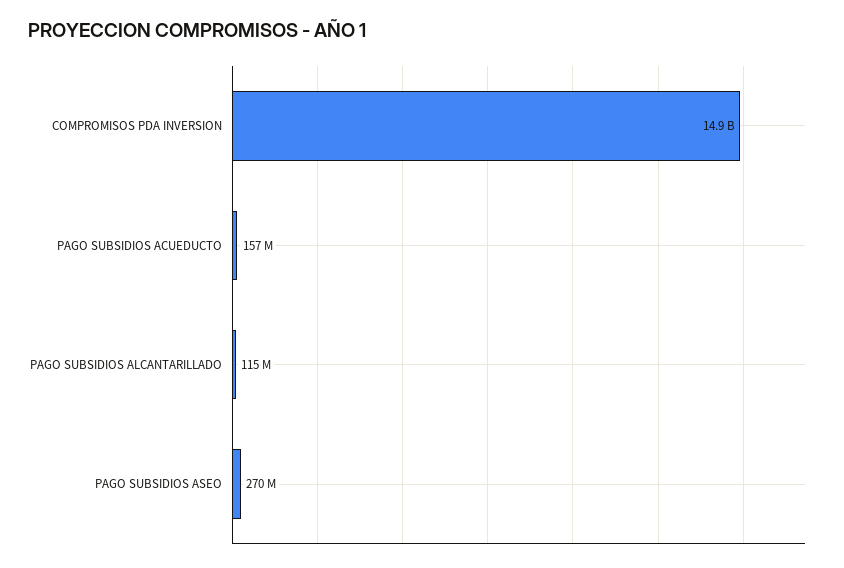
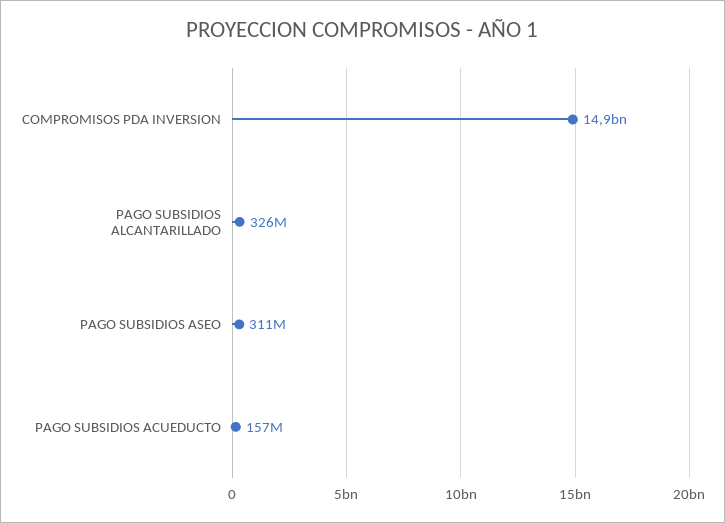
PAGO SUBSIDIOS ALCANTARILLADO: 115000000 -> 326000000
PAGO SUBSIDIOS ASEO: 270000000 -> 311000000

